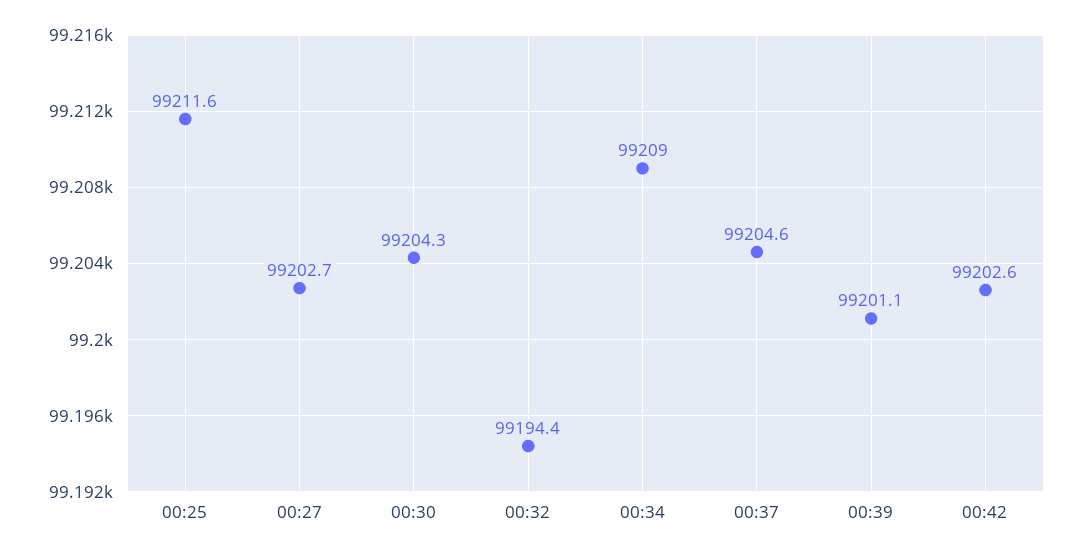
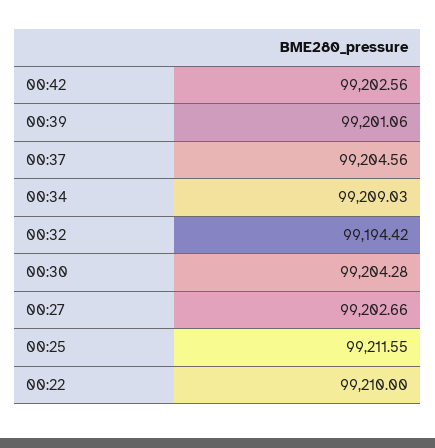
00:22: none -> 99210

